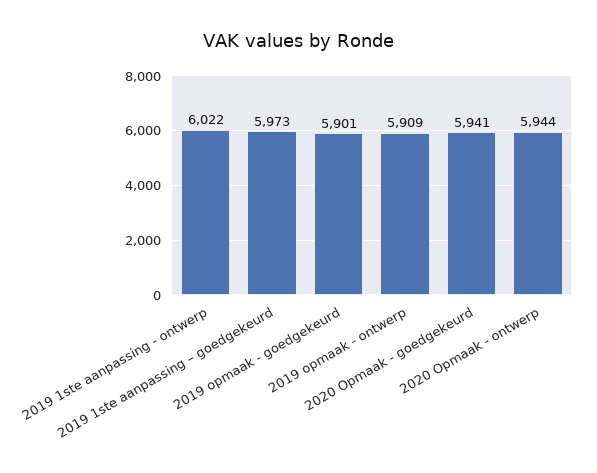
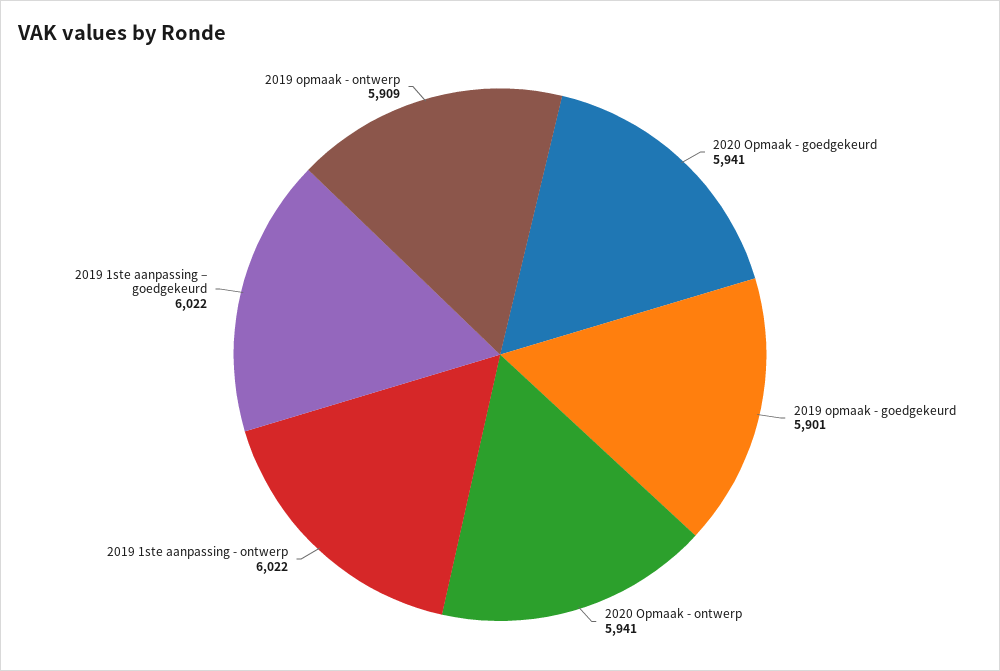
2019 1ste aanpassing – goedgekeurd: 5973 -> 6022
2020 Opmaak - ontwerp: 5944 -> 5941

